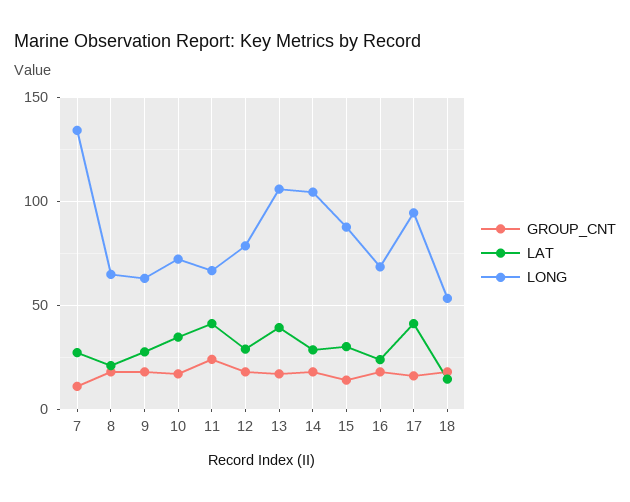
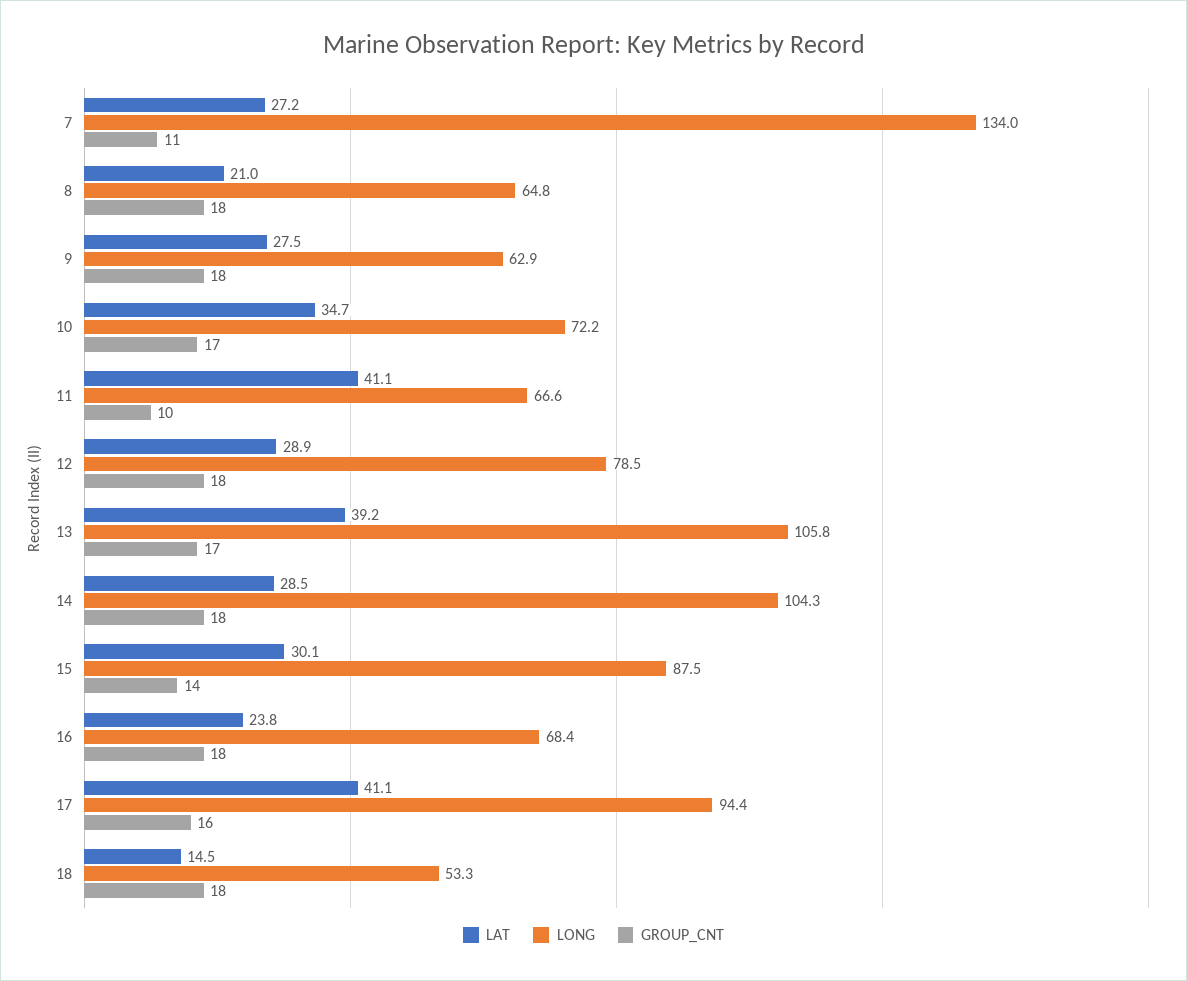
GROUP_CNT, 11: 25 -> 10

